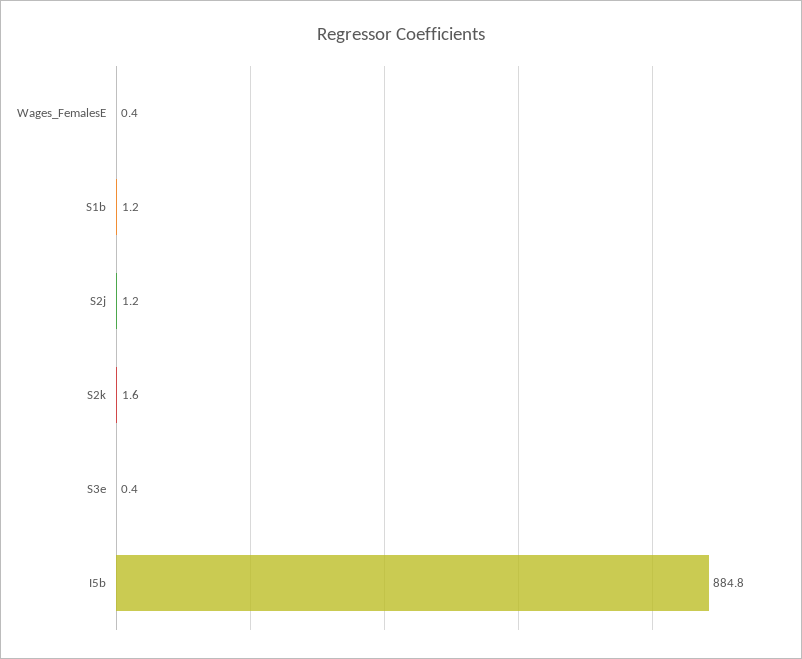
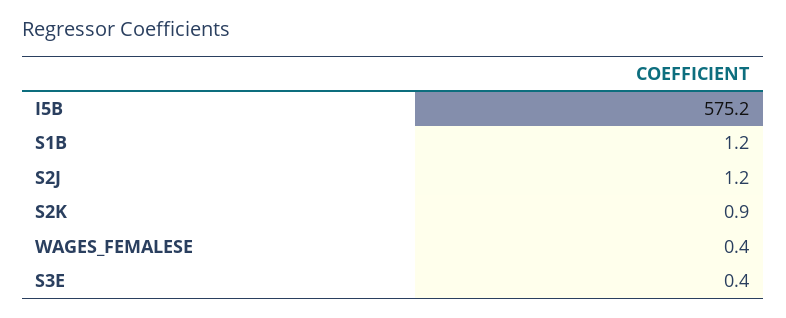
S2k: 1.6 -> 0.9
I5b: 884.8 -> 575.2

